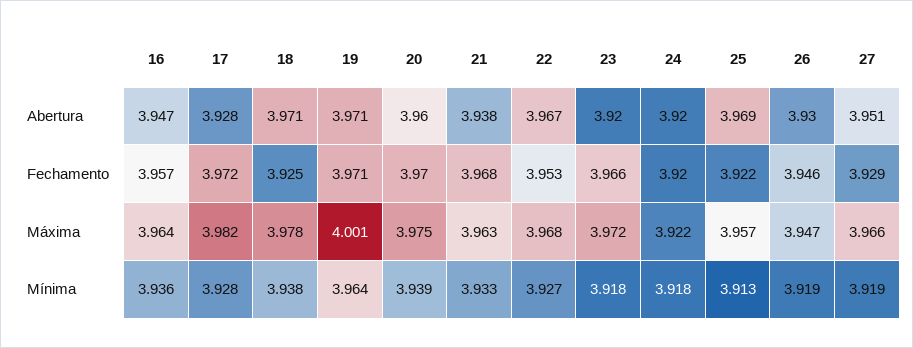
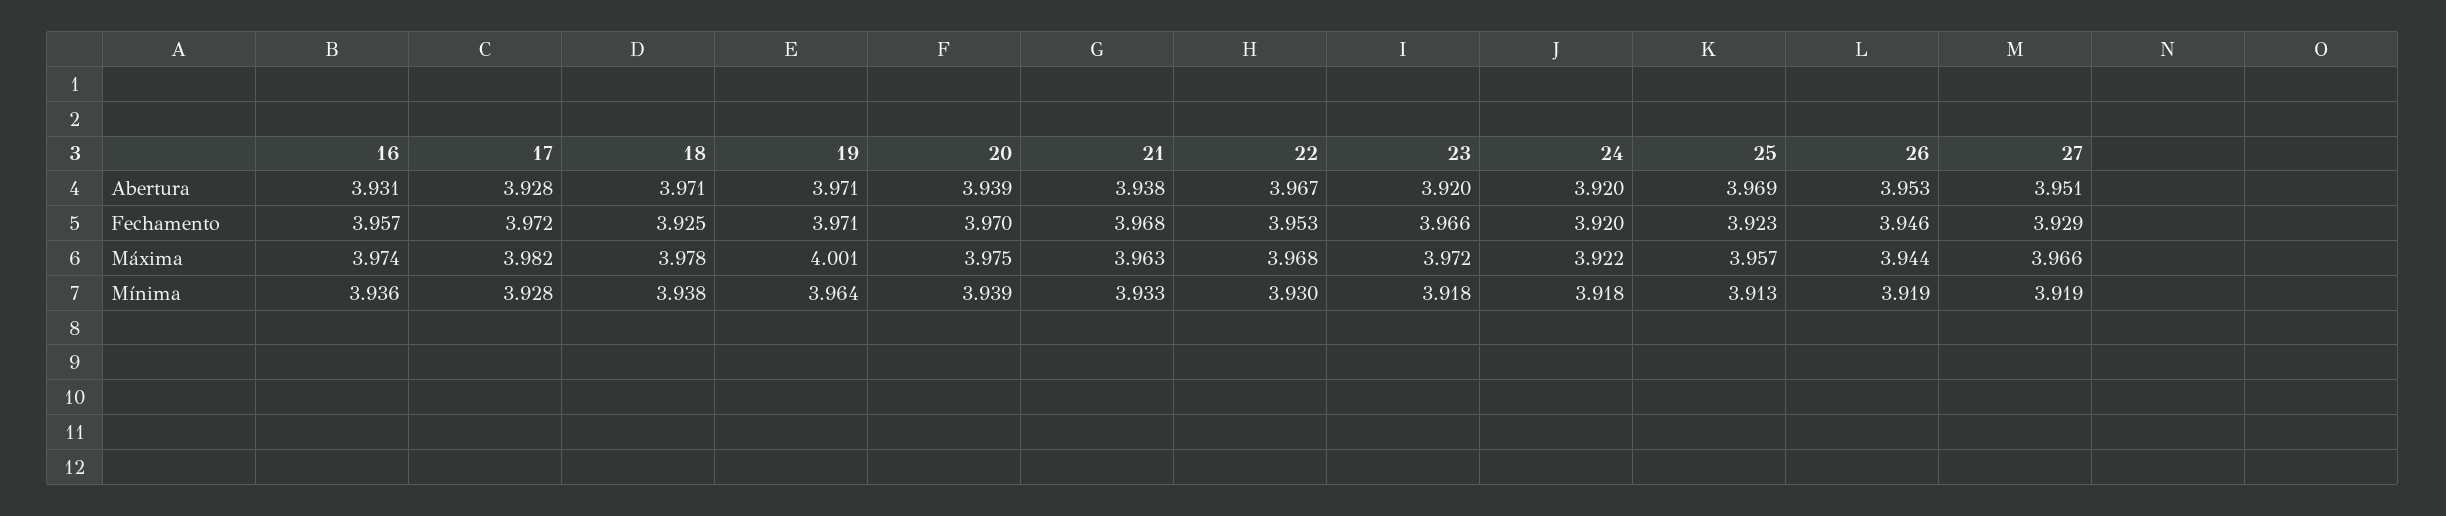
16, Abertura: 3.947 -> 3.931
20, Abertura: 3.96 -> 3.939
26, Abertura: 3.93 -> 3.953
25, Fechamento: 3.922 -> 3.923
16, Máxima: 3.964 -> 3.974
26, Máxima: 3.947 -> 3.944
22, Mínima: 3.927 -> 3.93

